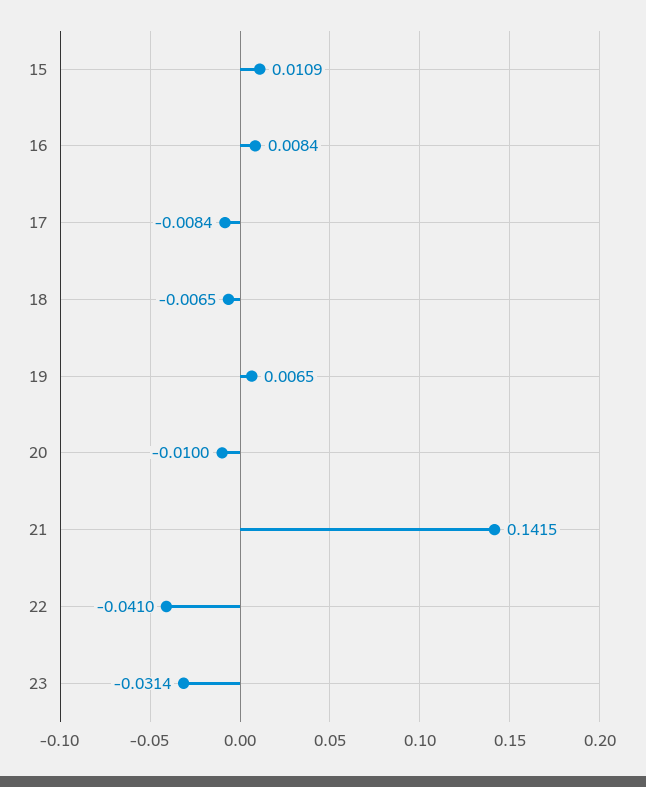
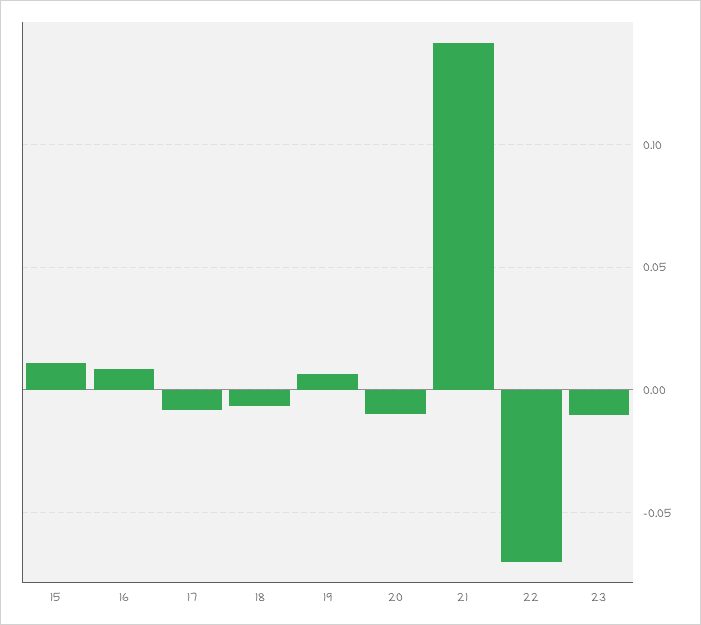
22: -0.041 -> -0.07
23: -0.0314 -> -0.01

